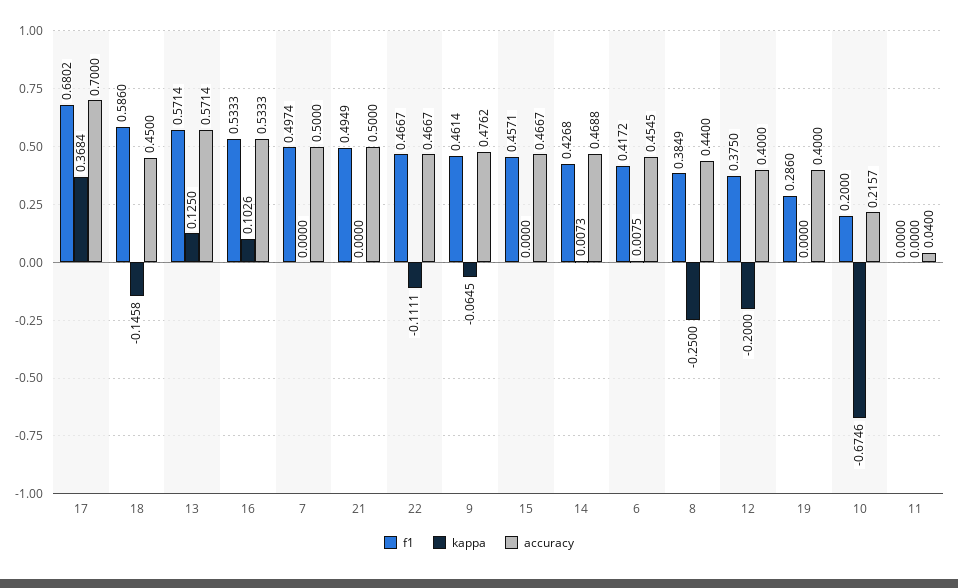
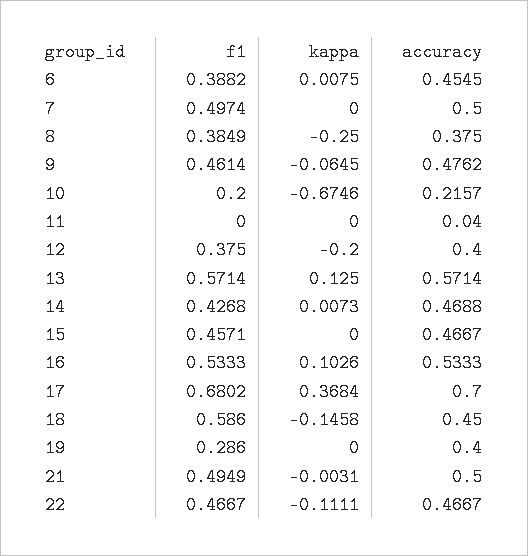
kappa, 21: 0 -> -0.0031
f1, 6: 0.4172 -> 0.3882
accuracy, 8: 0.44 -> 0.375

